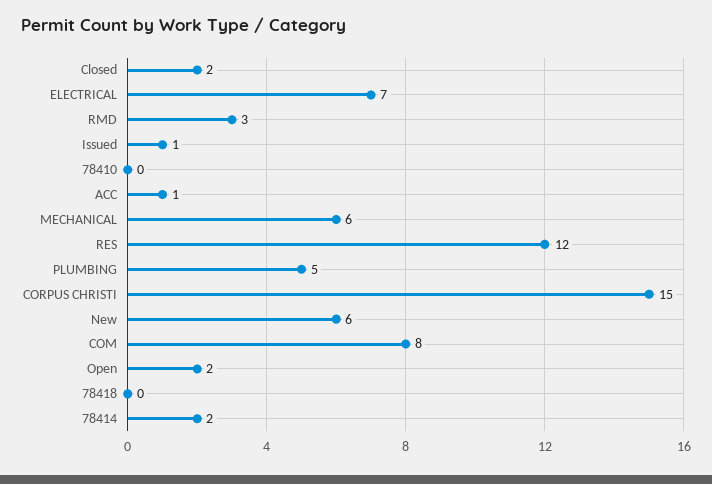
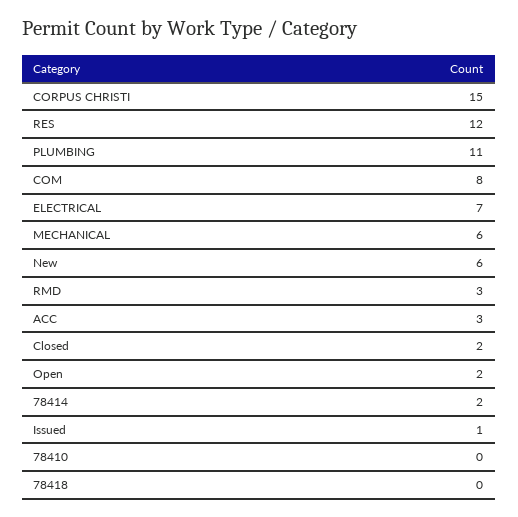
ACC: 1 -> 3
PLUMBING: 5 -> 11

